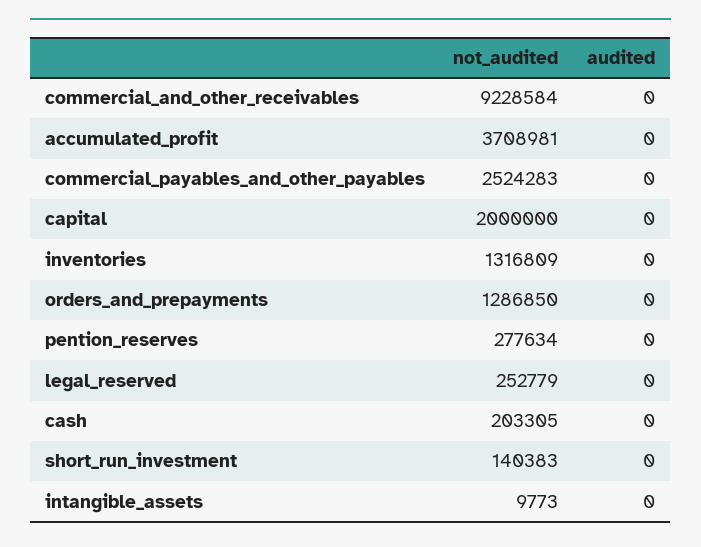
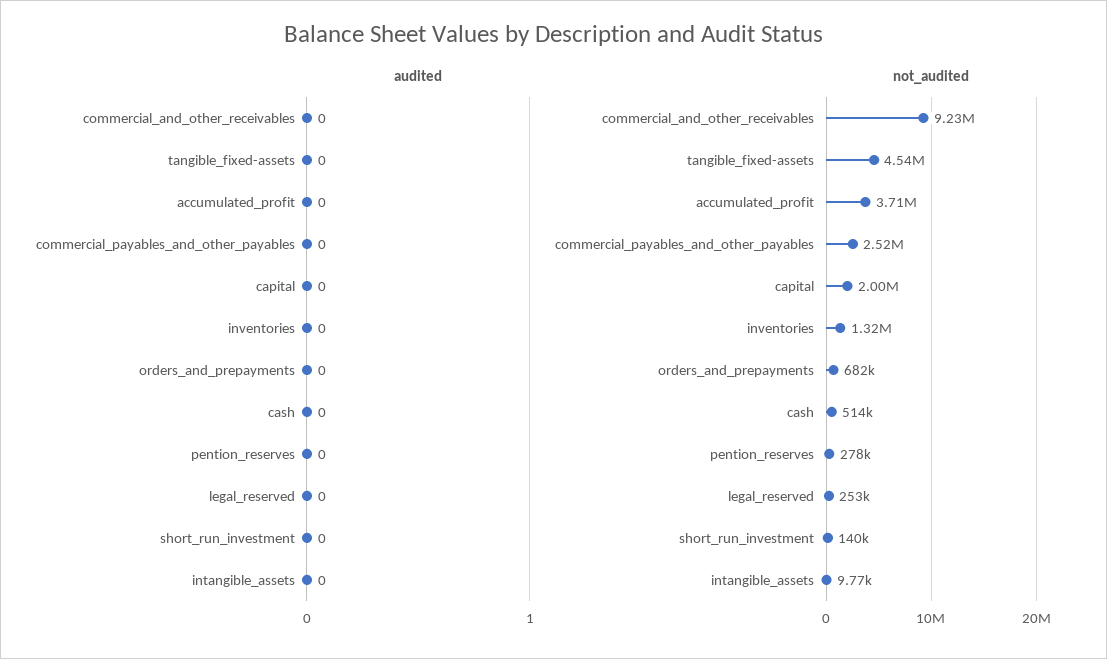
not_audited, orders_and_prepayments: 1286850 -> 682000
not_audited, cash: 203305 -> 514000
audited, tangible_fixed-assets: none -> 0
not_audited, tangible_fixed-assets: none -> 4540000

